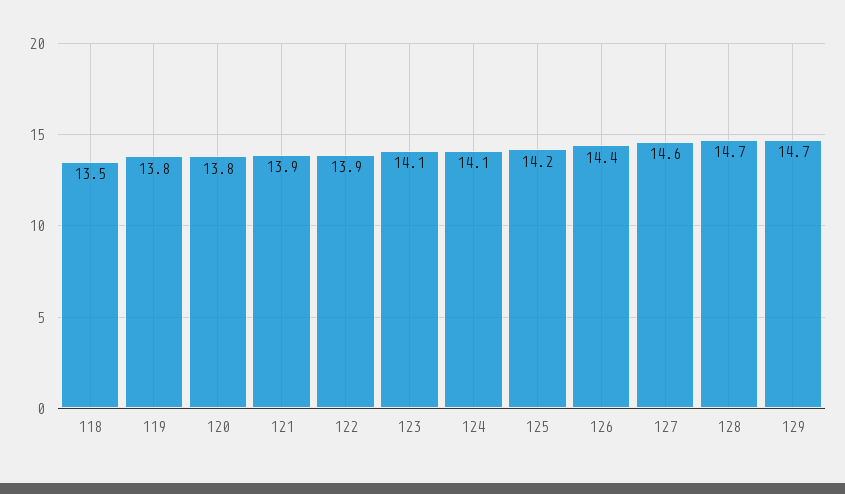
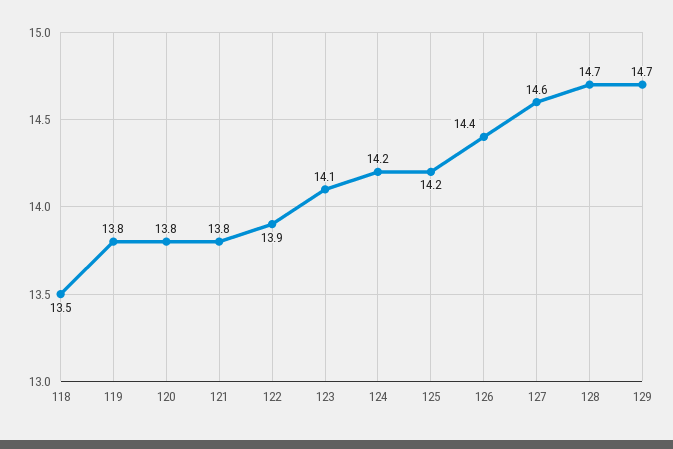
121: 13.9 -> 13.8
124: 14.1 -> 14.2

